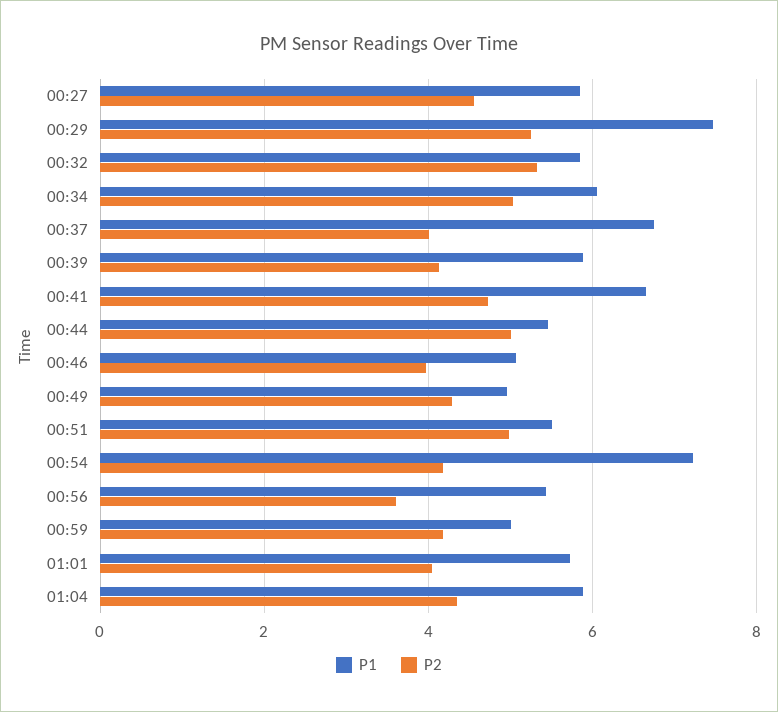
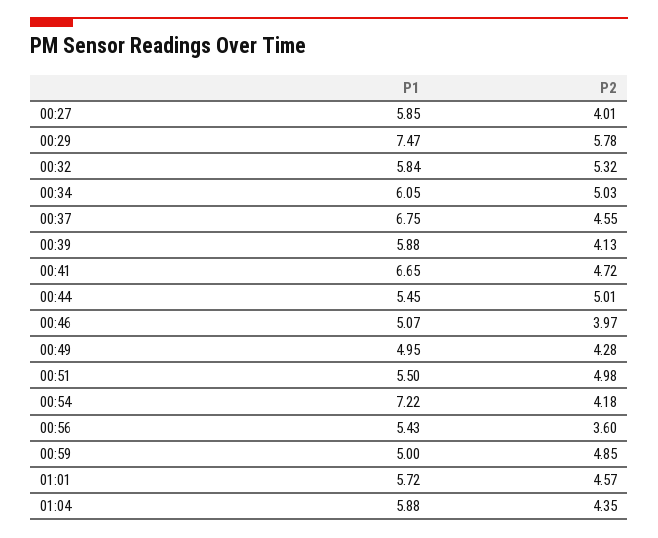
P2, 00:27: 4.6 -> 4.01
P2, 00:29: 5.2 -> 5.78
P2, 00:37: 4 -> 4.55
P2, 00:59: 4.2 -> 4.85
P2, 01:01: 4 -> 4.57

